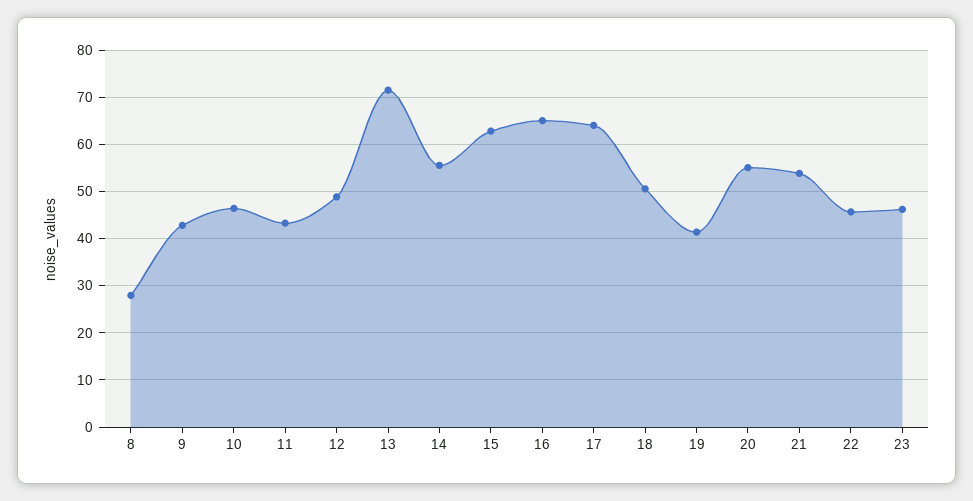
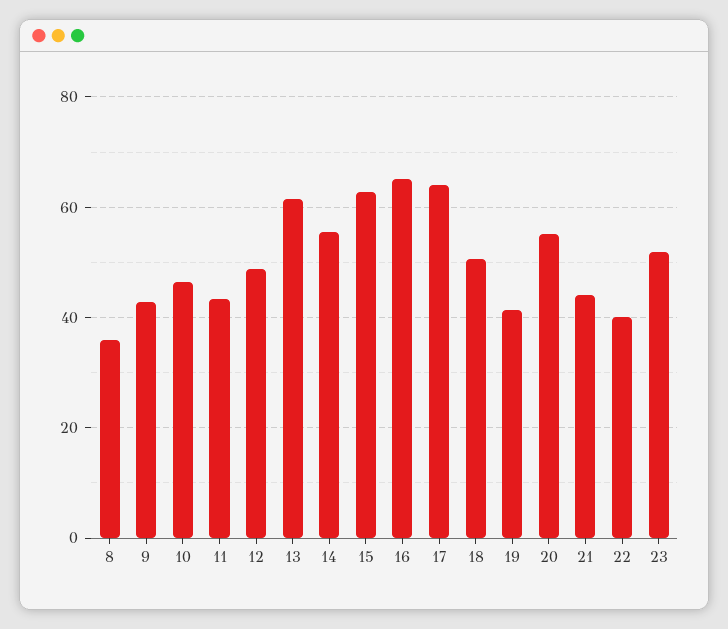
8: 28 -> 36
13: 72 -> 62
21: 54 -> 44
22: 46 -> 40
23: 46 -> 52

